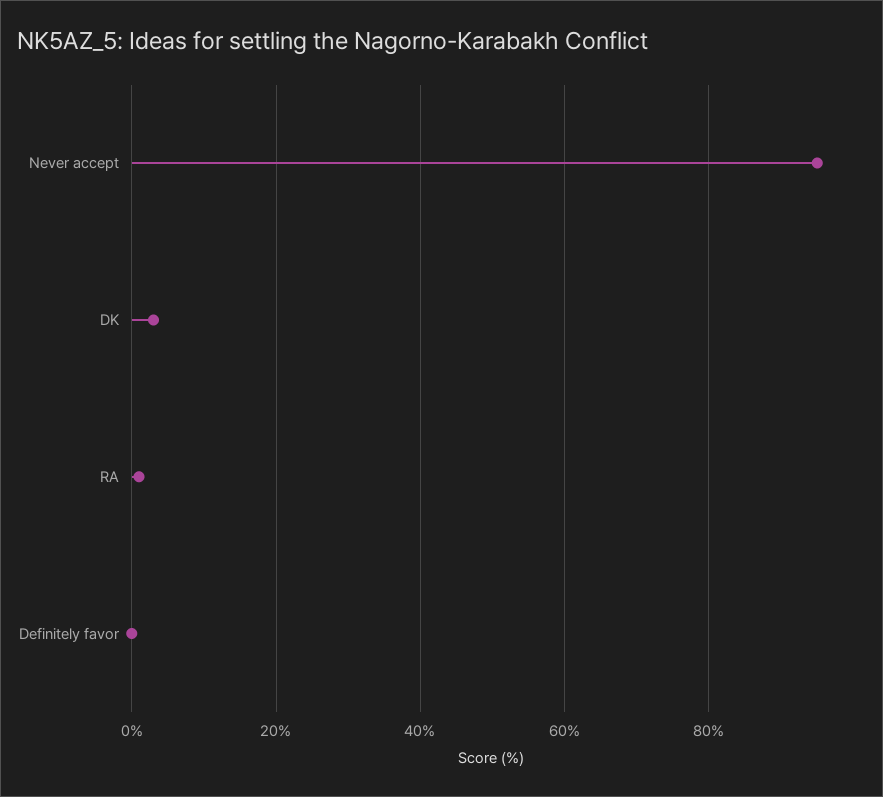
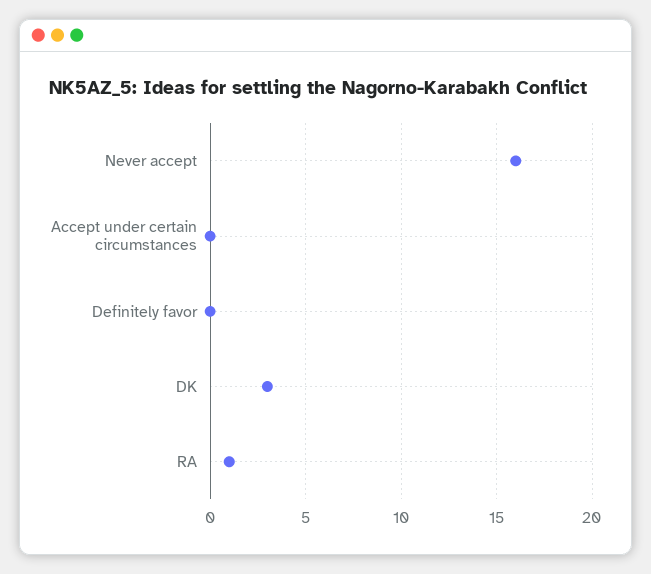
Never accept: 95 -> 16
Accept under certain circumstances: none -> 0

